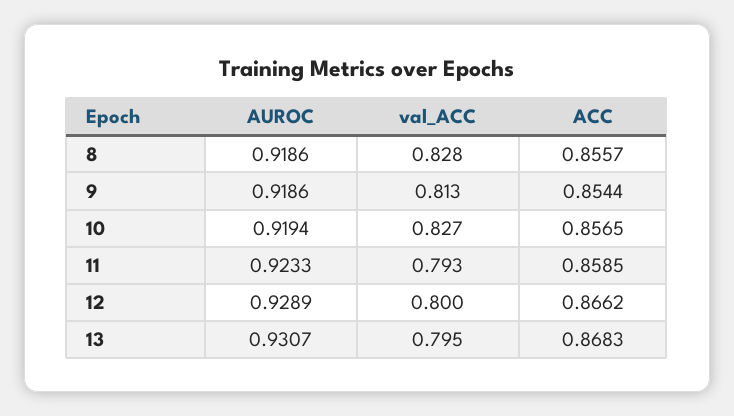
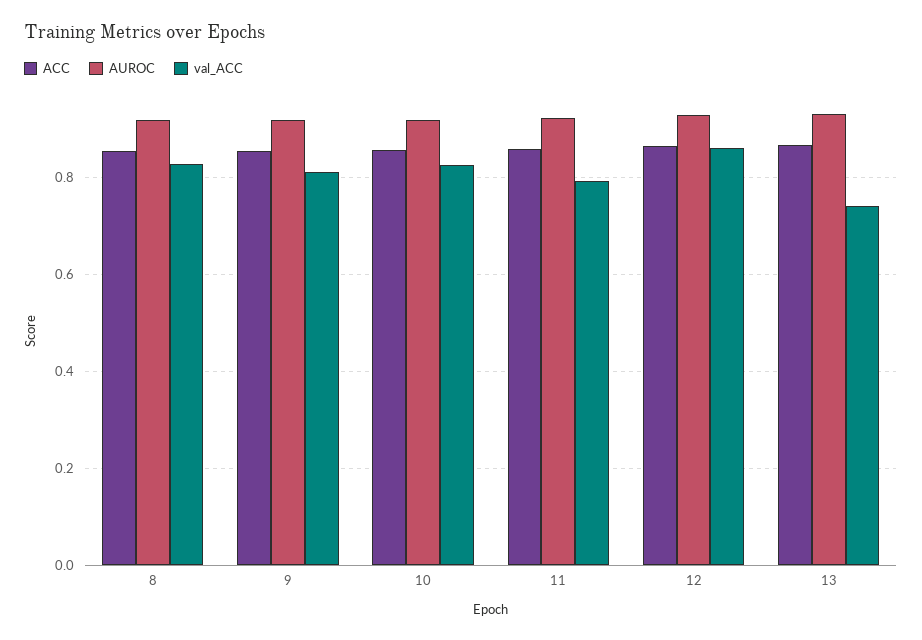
val_ACC, 12: 0.8 -> 0.86
val_ACC, 13: 0.795 -> 0.74

